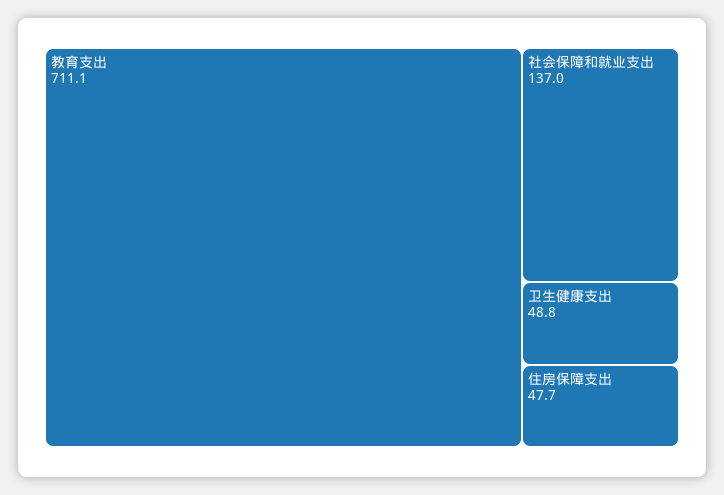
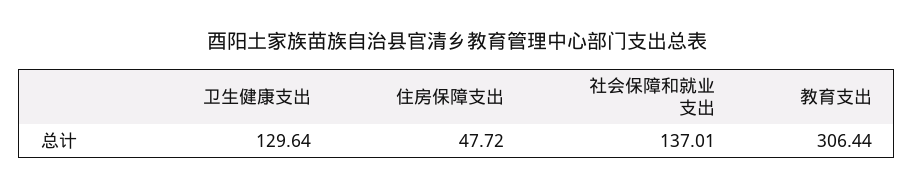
教育支出: 711.1 -> 306.44
卫生健康支出: 48.8 -> 129.64

